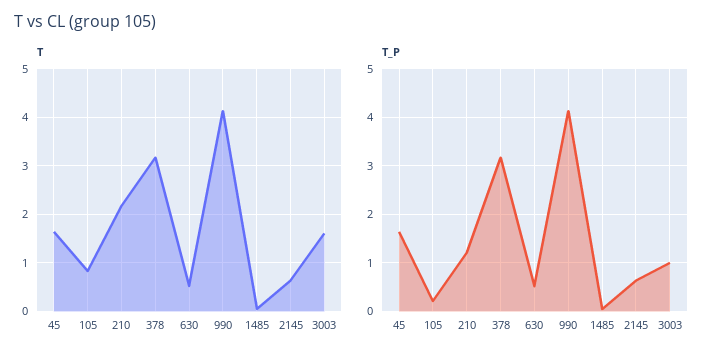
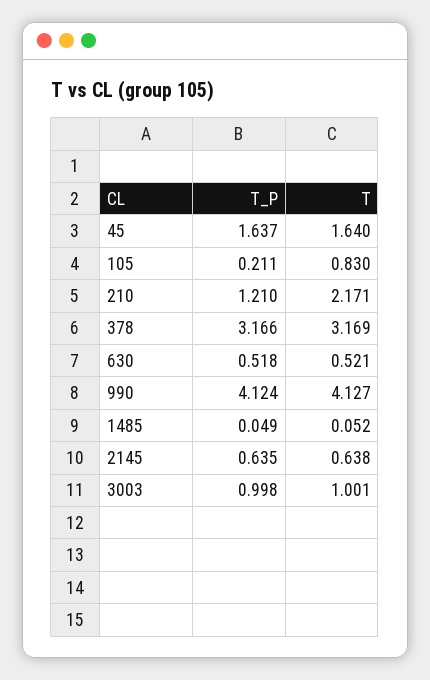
T, 3003: 1.6 -> 1.001

